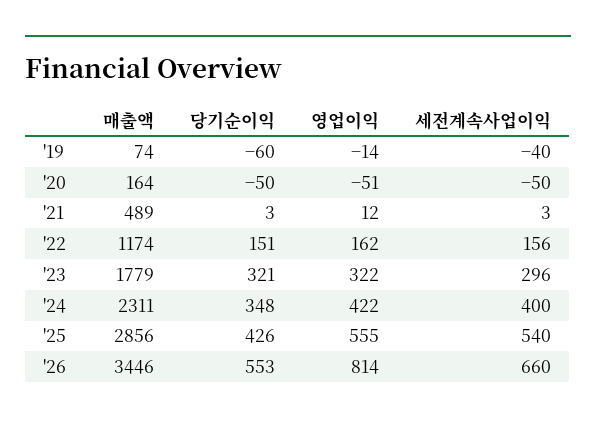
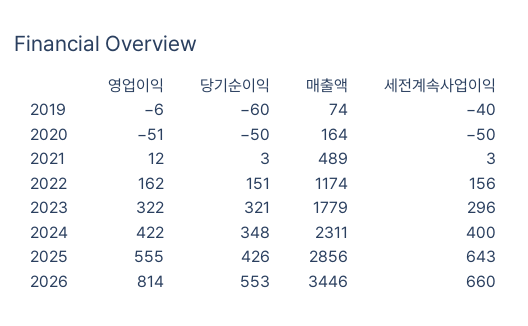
영업이익, '19: -14 -> -6
세전계속사업이익, '25: 540 -> 643

